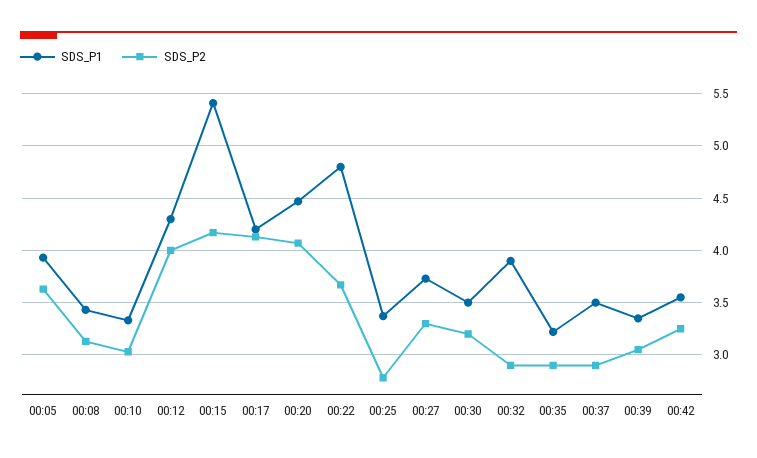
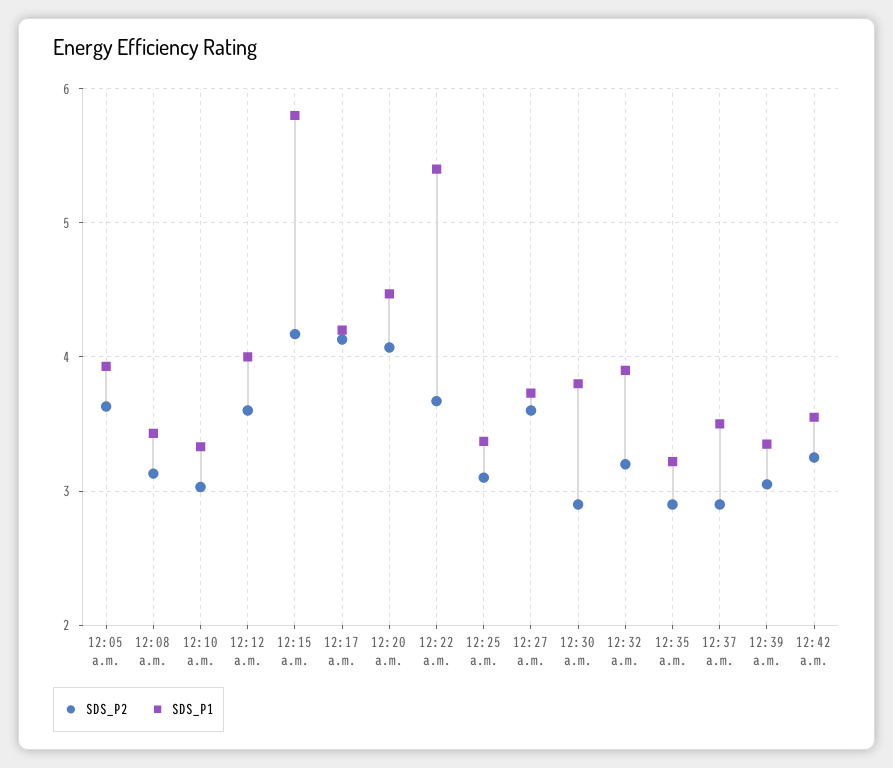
SDS_P1, 00:12: 4.3 -> 4
SDS_P2, 00:12: 4 -> 3.6
SDS_P1, 00:15: 5.4 -> 5.8
SDS_P1, 00:22: 4.8 -> 5.4
SDS_P2, 00:25: 2.8 -> 3.1
SDS_P2, 00:27: 3.3 -> 3.6
SDS_P1, 00:30: 3.5 -> 3.8
SDS_P2, 00:30: 3.2 -> 2.9
SDS_P2, 00:32: 2.9 -> 3.2

